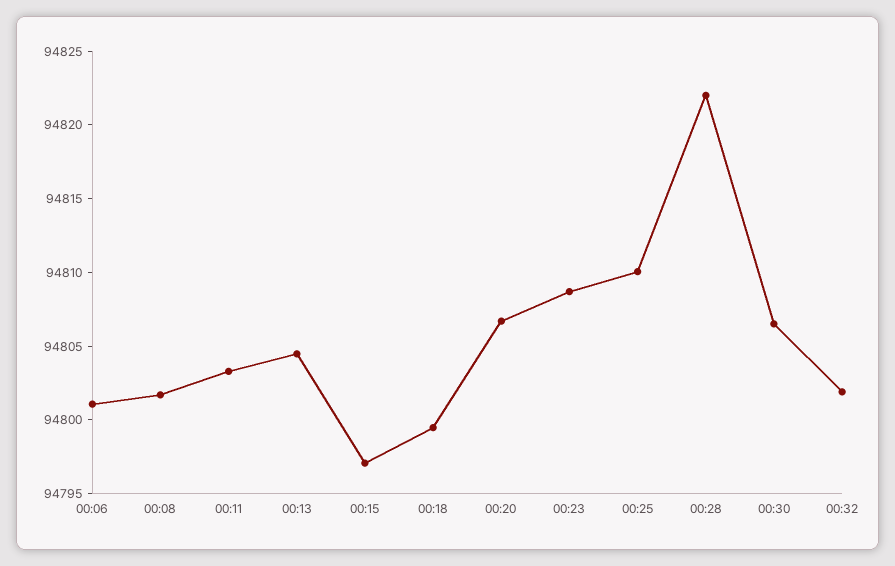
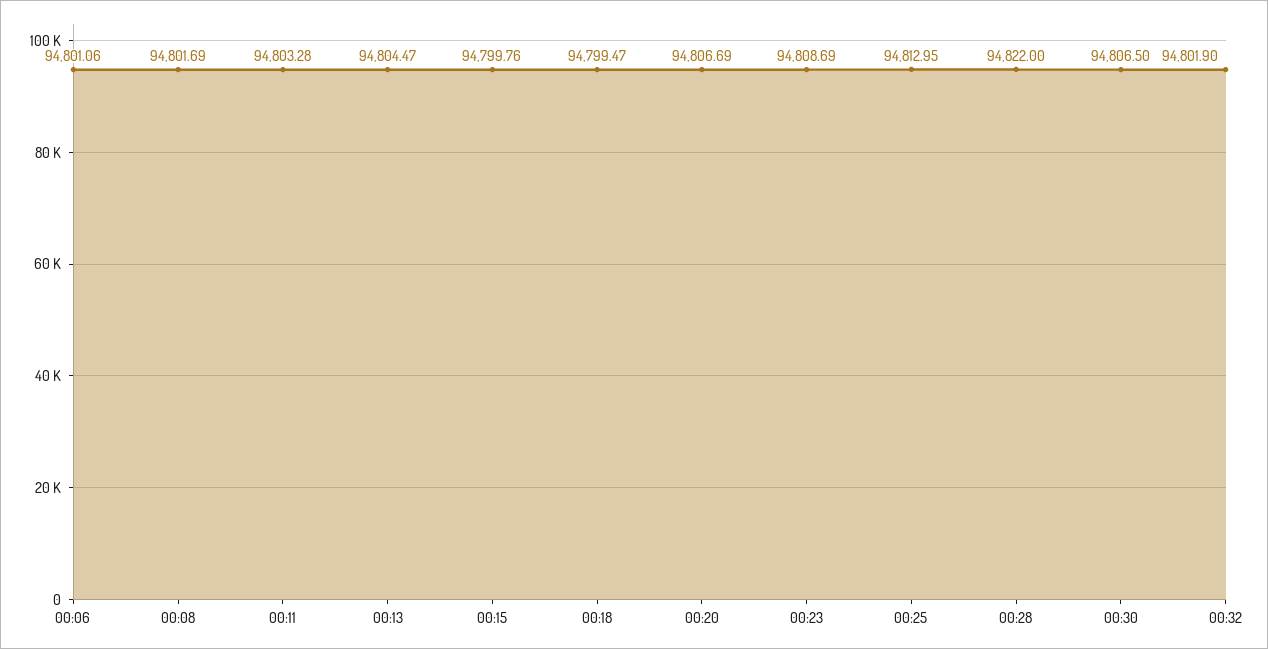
00:15: 94797 -> 94799.76
00:25: 94810 -> 94812.95

